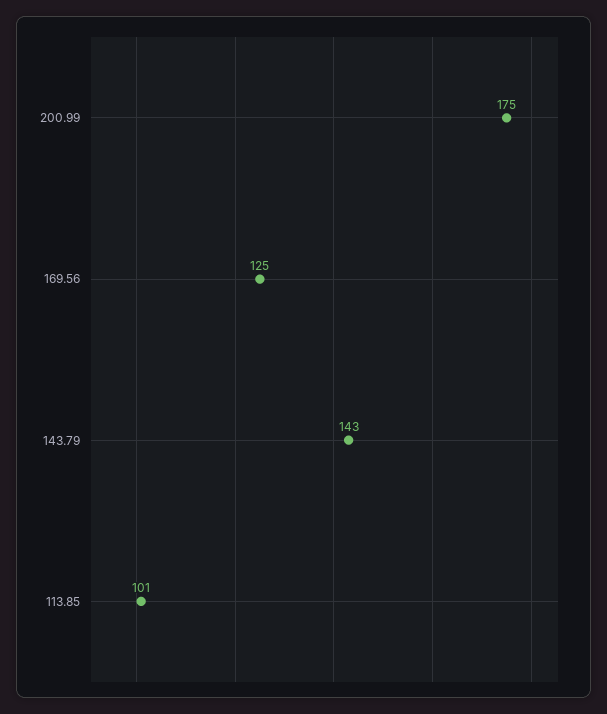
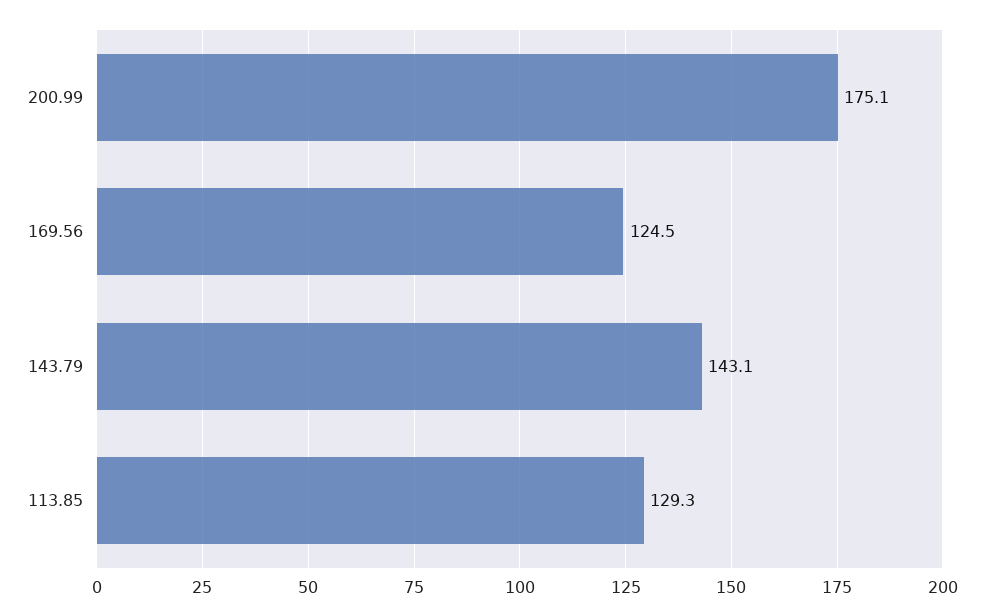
113.85: 101 -> 129.3

